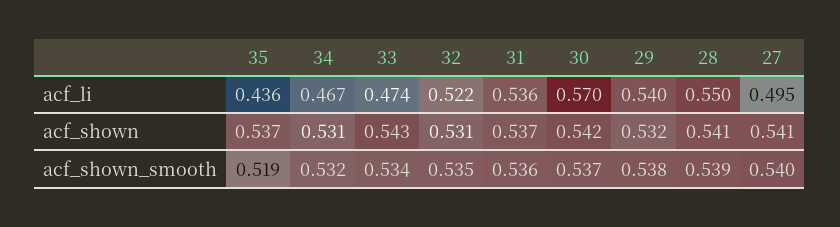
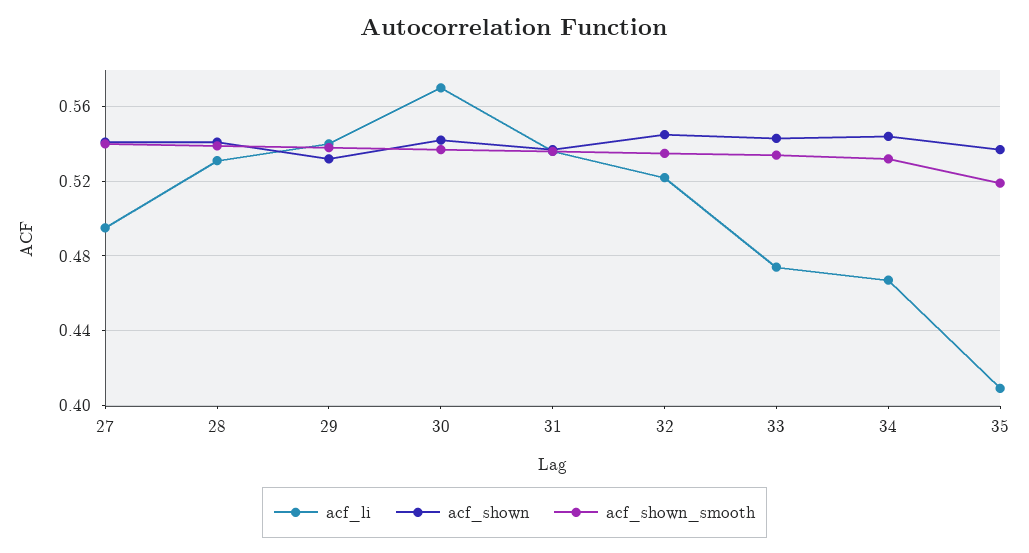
acf_li, 35: 0.436 -> 0.41
acf_li, 28: 0.55 -> 0.53
acf_shown, 34: 0.531 -> 0.545
acf_shown, 32: 0.531 -> 0.545

